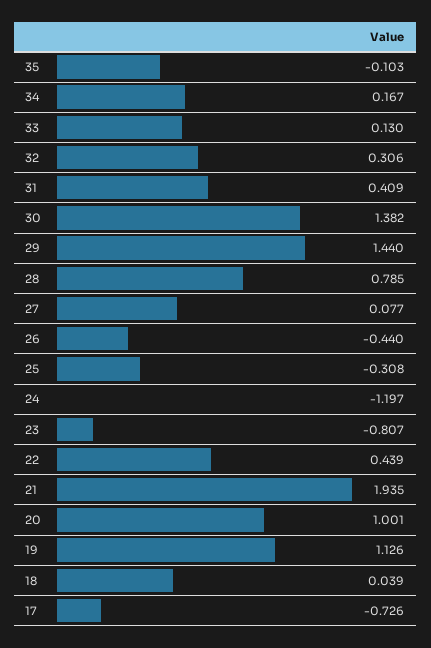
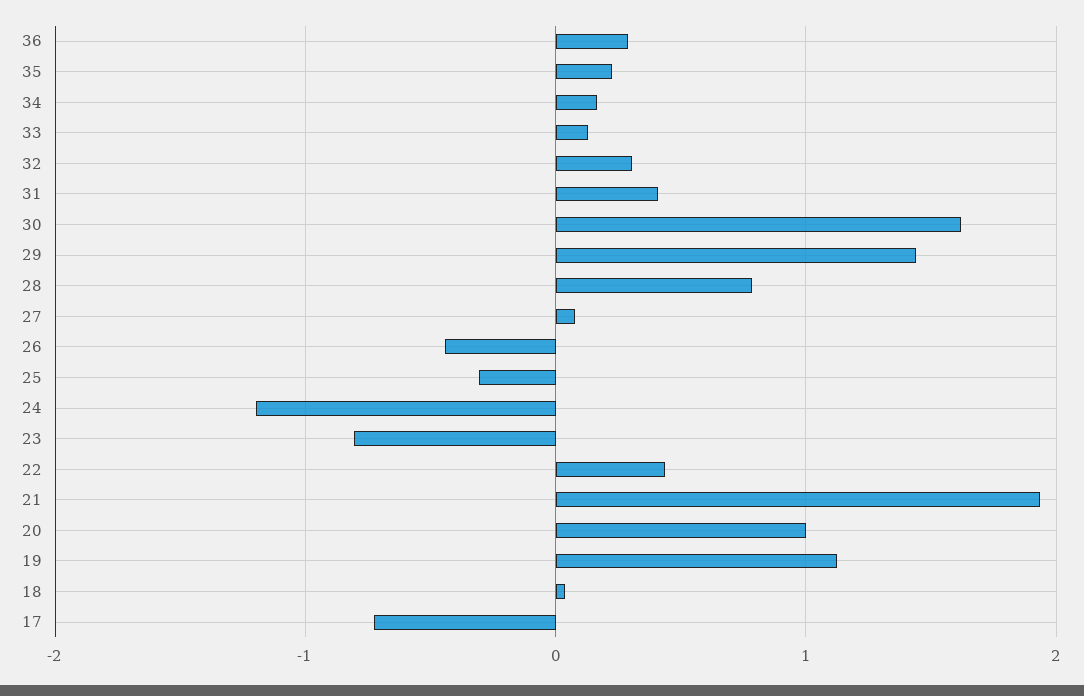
35: -0.103 -> 0.2
30: 1.382 -> 1.6
36: none -> 0.3

